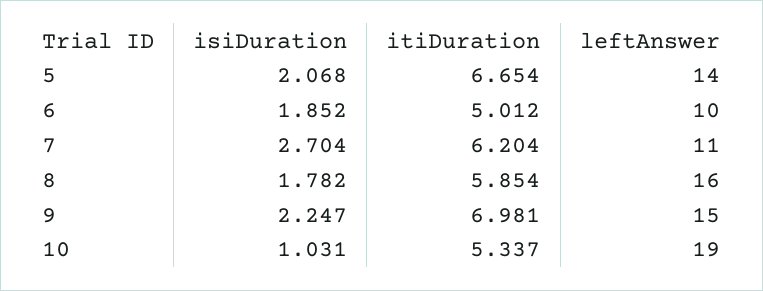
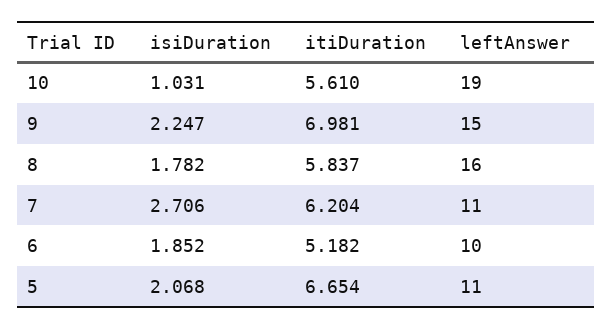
leftAnswer, 5: 14 -> 11
itiDuration, 6: 5.012 -> 5.182
isiDuration, 7: 2.704 -> 2.706
itiDuration, 8: 5.854 -> 5.837
itiDuration, 10: 5.337 -> 5.61

